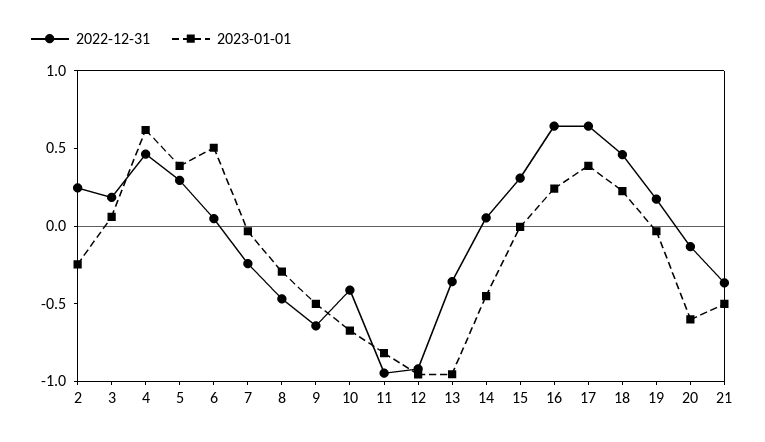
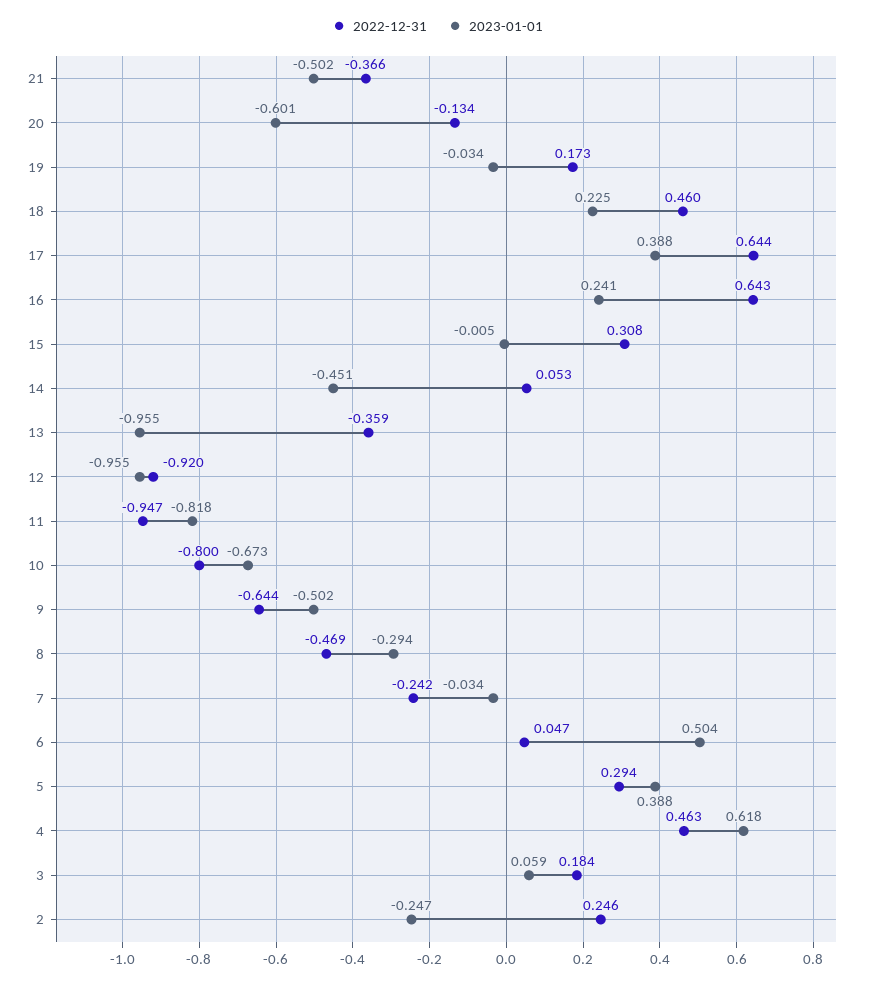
2022-12-31, 10: -0.4 -> -0.8

